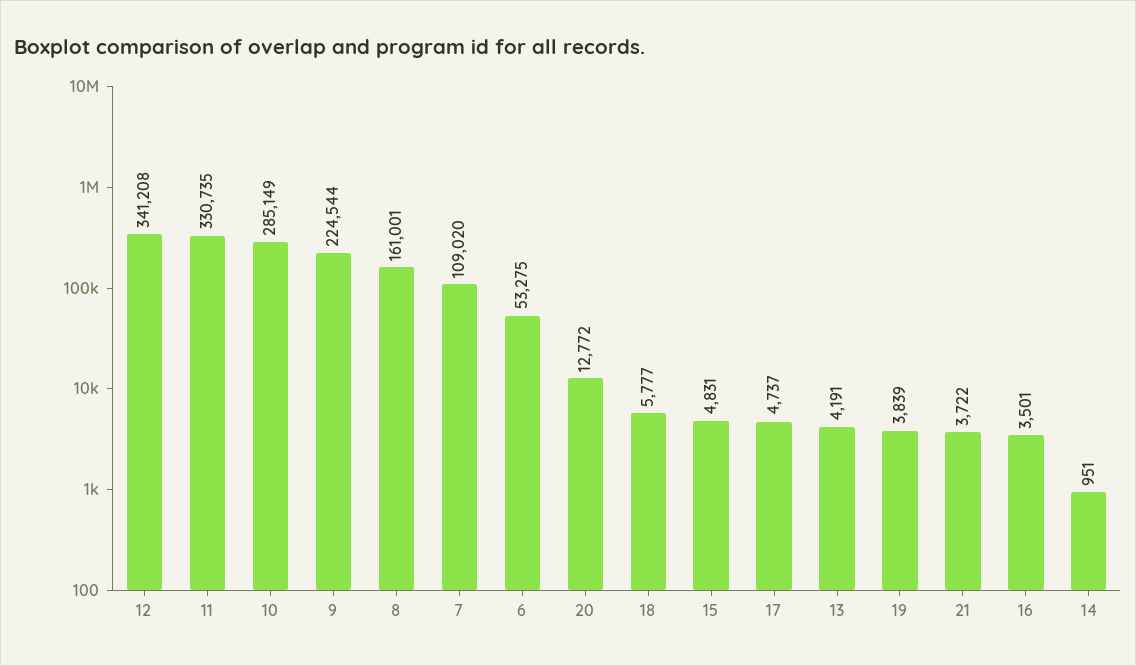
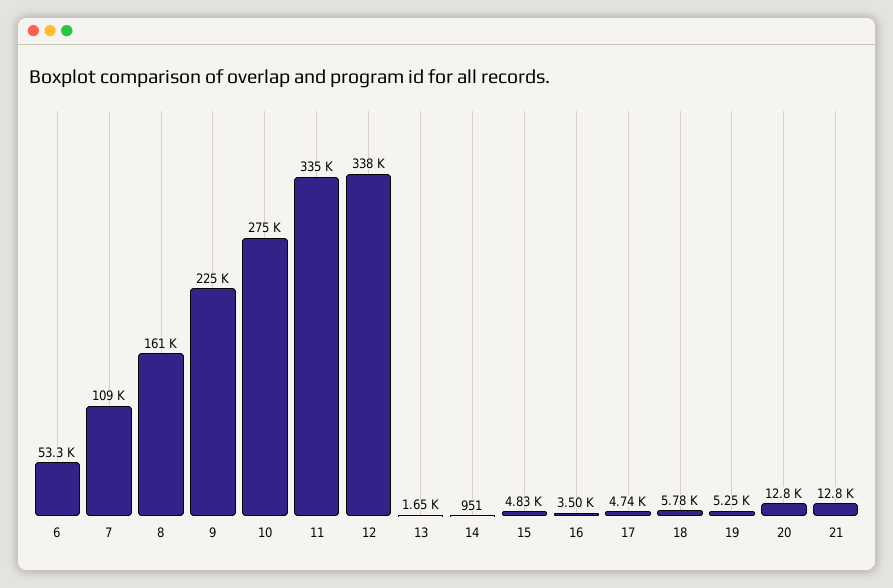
12: 341208 -> 338000
11: 330735 -> 335000
10: 285149 -> 275000
13: 4191 -> 1650
19: 3839 -> 5250
21: 3722 -> 12800

